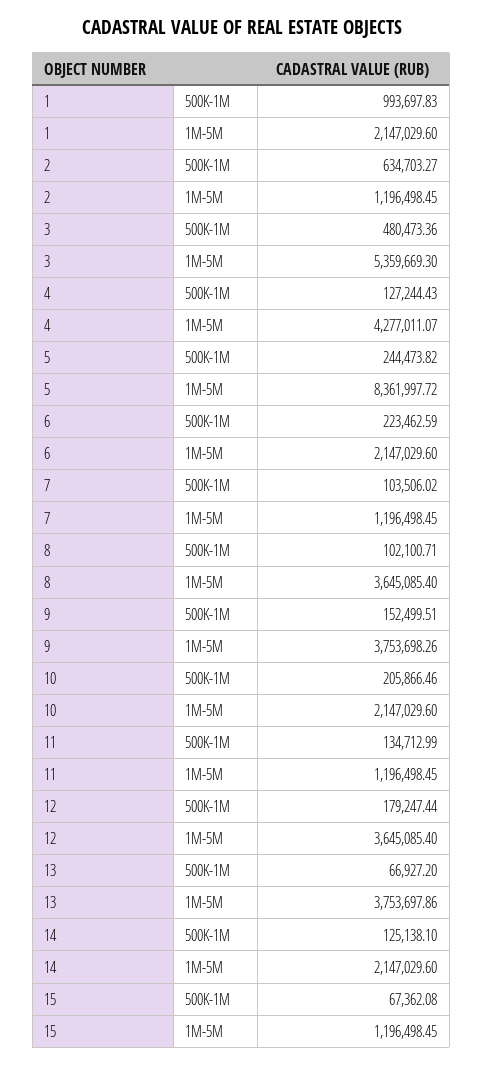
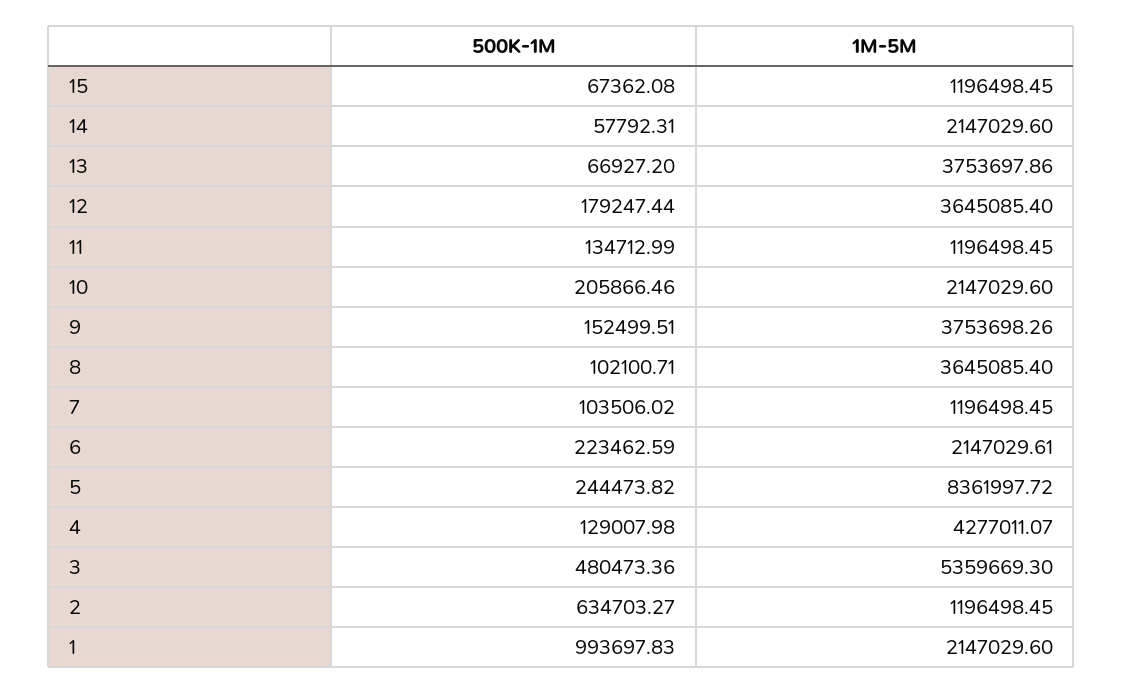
4, 500K-1M: 127244.43 -> 129007.98
6, 1M-5M: 2147029.6 -> 2147029.61
14, 500K-1M: 125138.1 -> 57792.31

